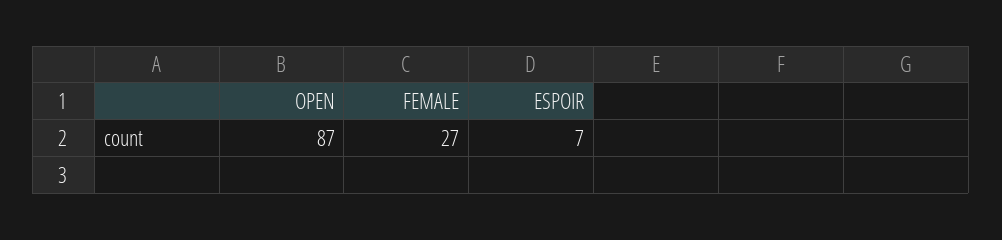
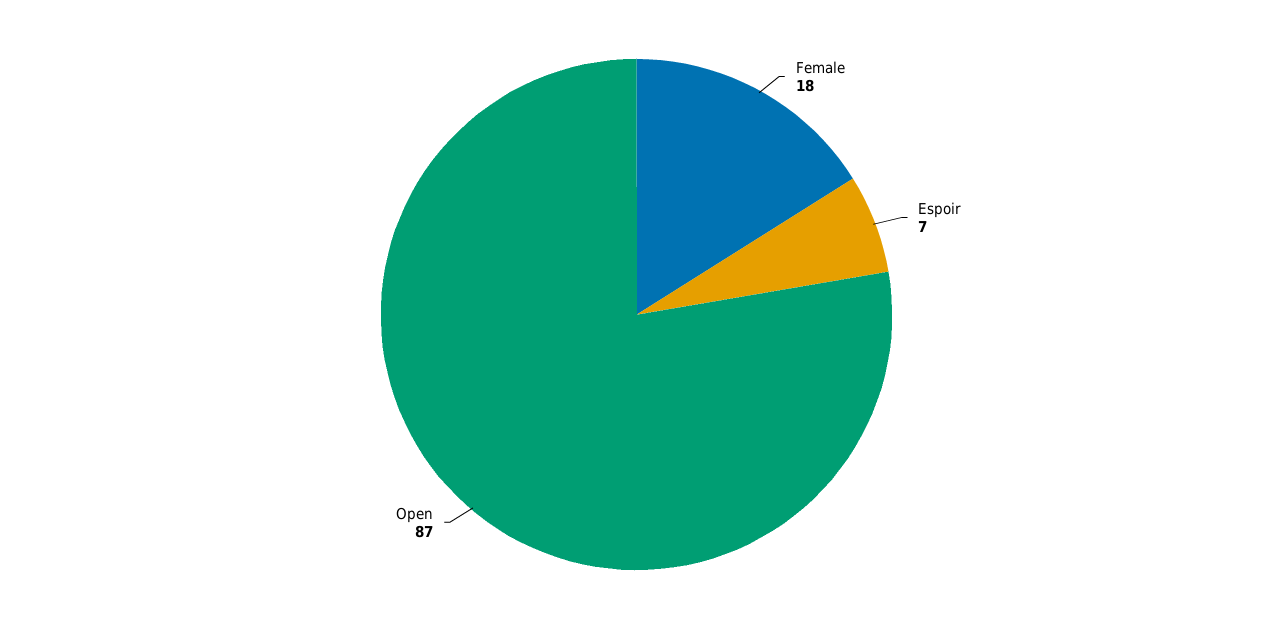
FEMALE: 27 -> 18

